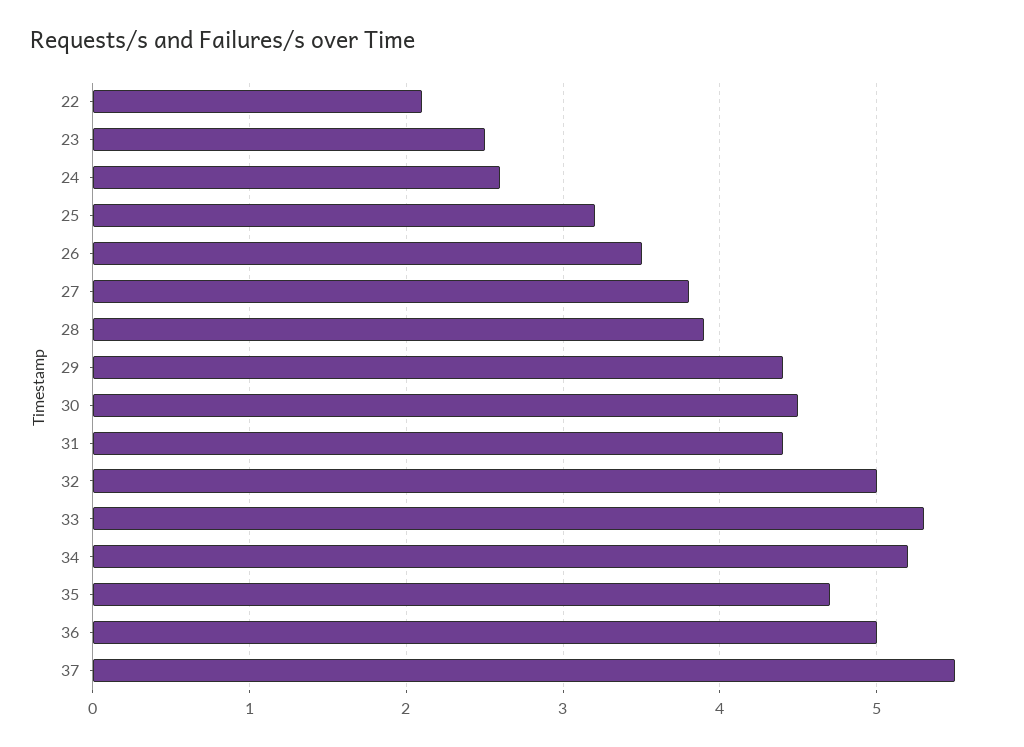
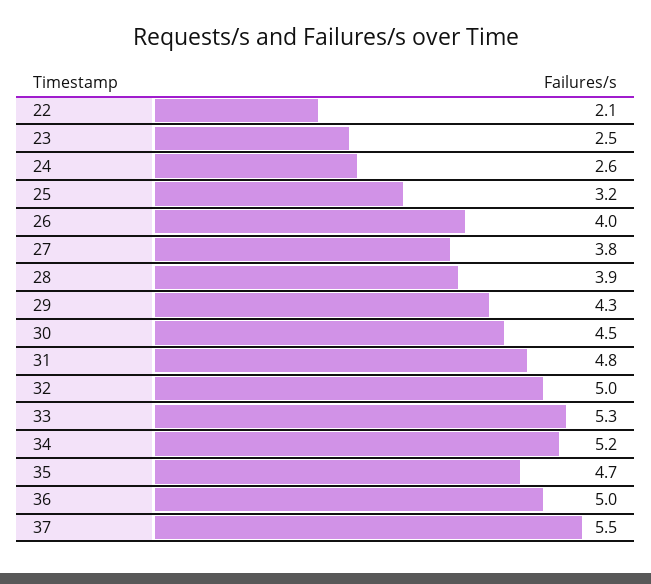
26: 3.5 -> 4
29: 4.4 -> 4.3
31: 4.4 -> 4.8

